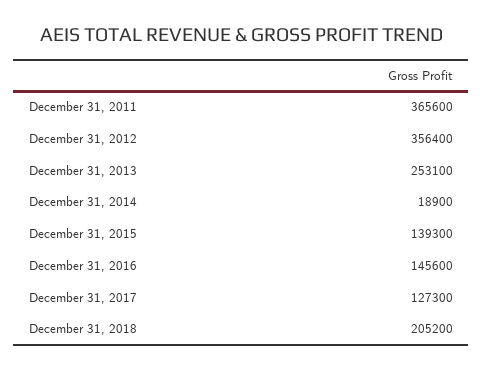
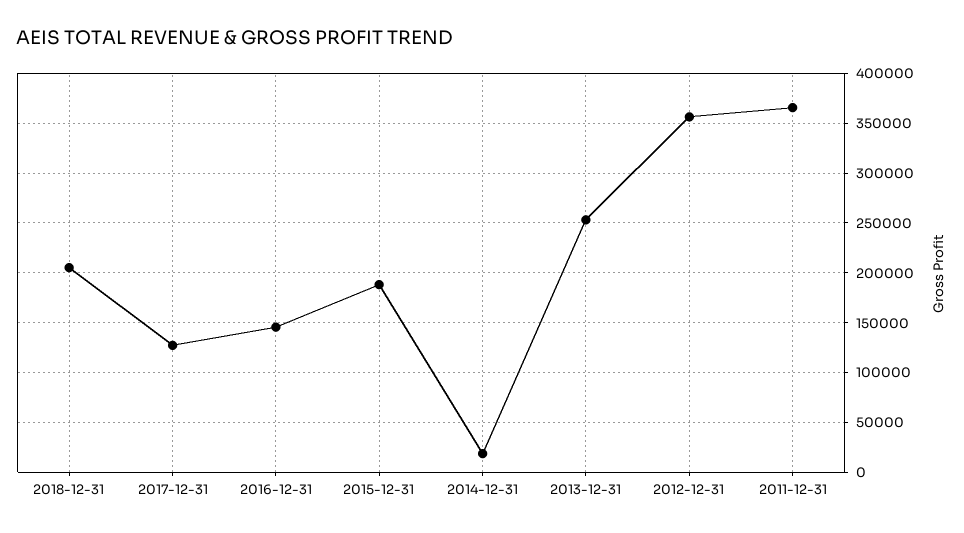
December 31, 2015: 139300 -> 190000

